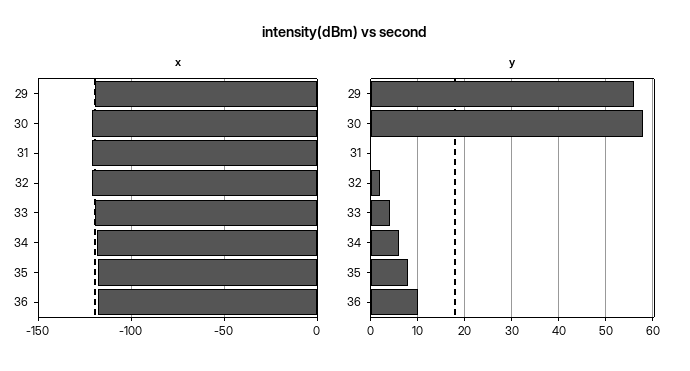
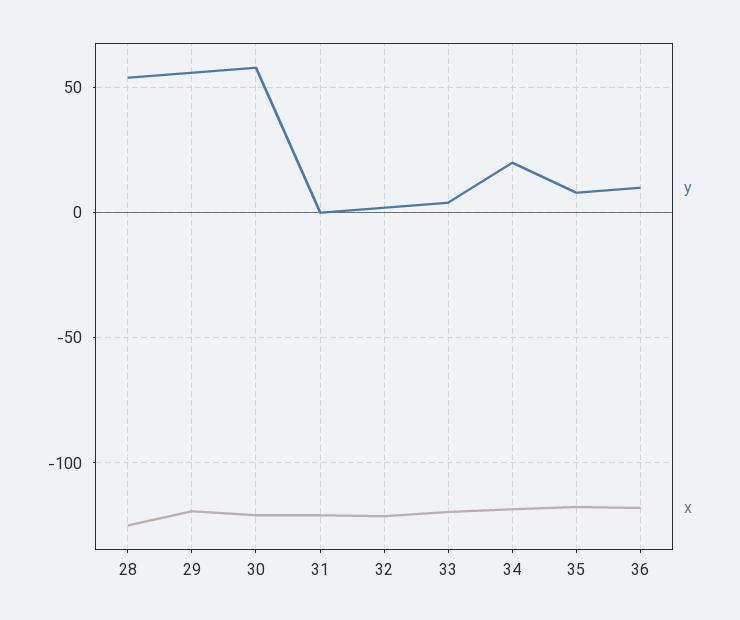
y, 34: 5 -> 20
y, 28: none -> 55
x, 28: none -> -125

